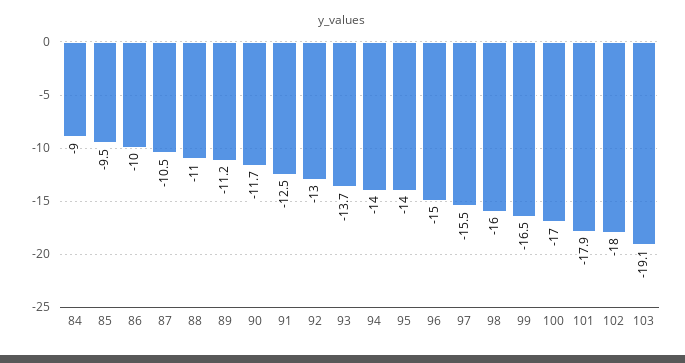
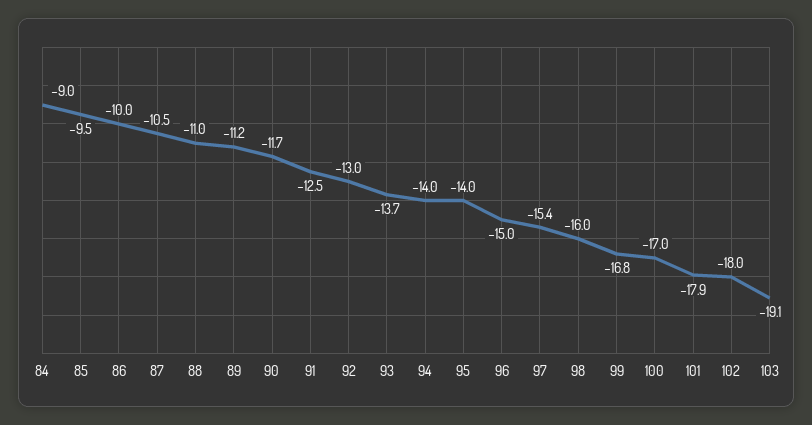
97: -15.5 -> -15.4
99: -16.5 -> -16.8

